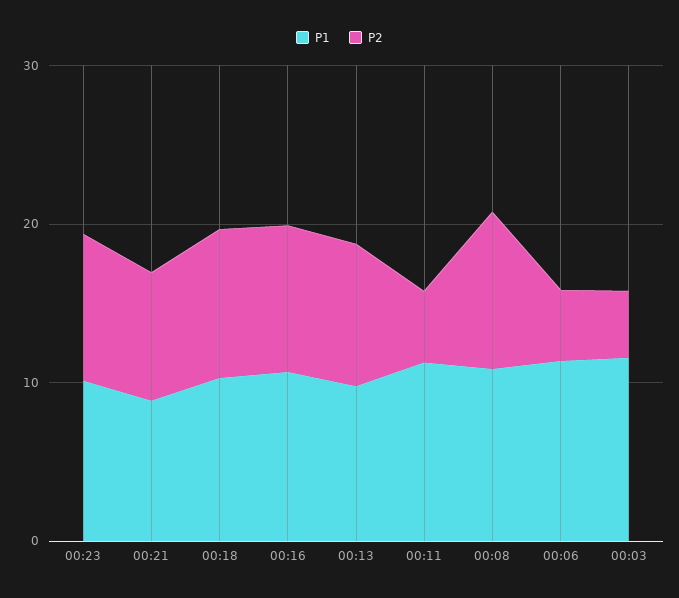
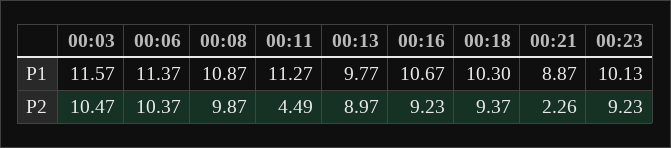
P2, 00:21: 8 -> 2.26
P2, 00:06: 4 -> 10.37
P2, 00:03: 4 -> 10.47

